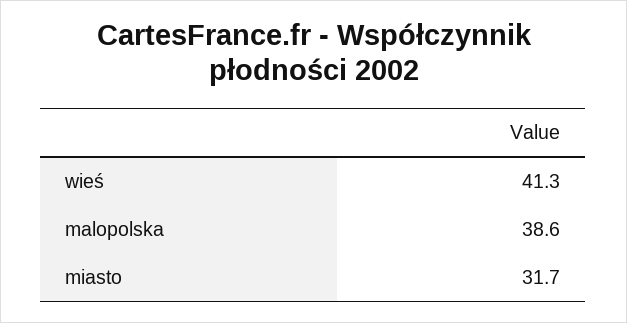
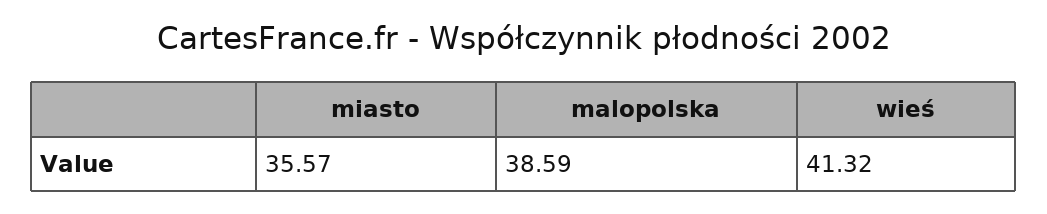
miasto: 31.7 -> 35.57

